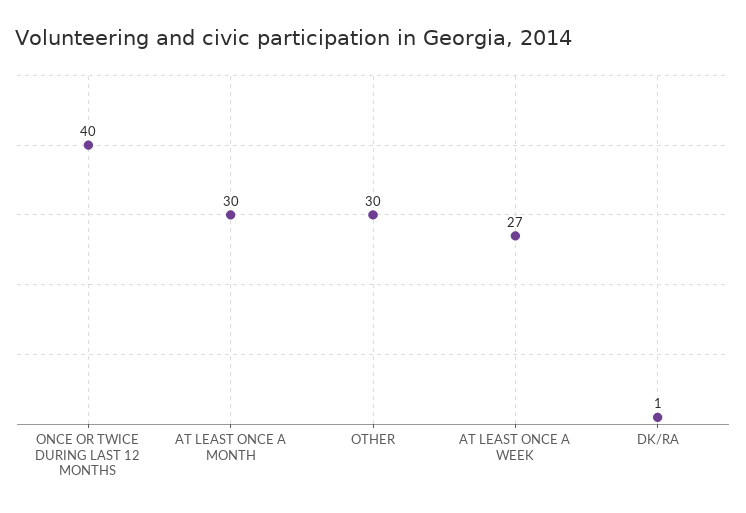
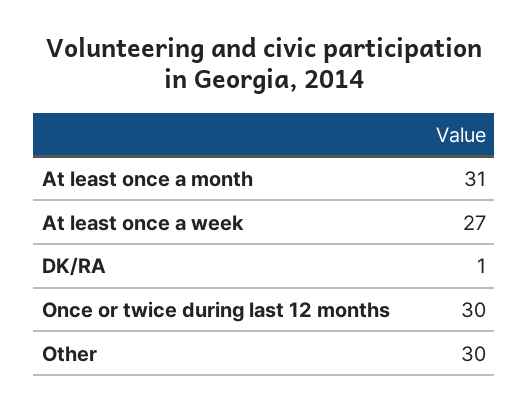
ONCE OR TWICE DURING LAST 12 MONTHS: 40 -> 30
AT LEAST ONCE A MONTH: 30 -> 31

